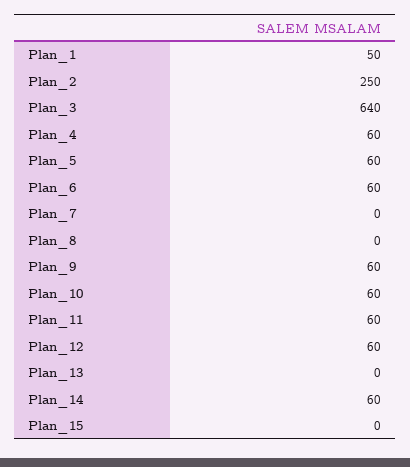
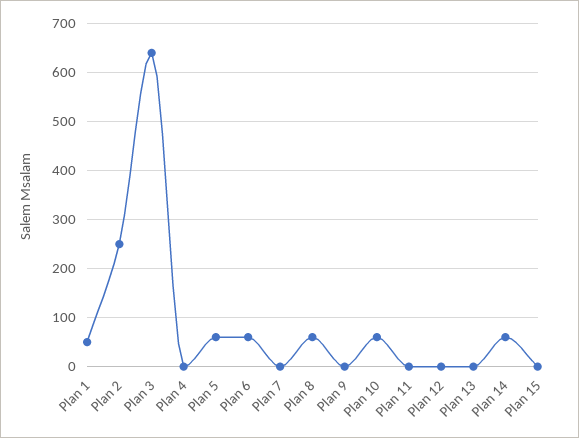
Plan_4: 60 -> 0
Plan_8: 0 -> 60
Plan_9: 60 -> 0
Plan_11: 60 -> 0
Plan_12: 60 -> 0

